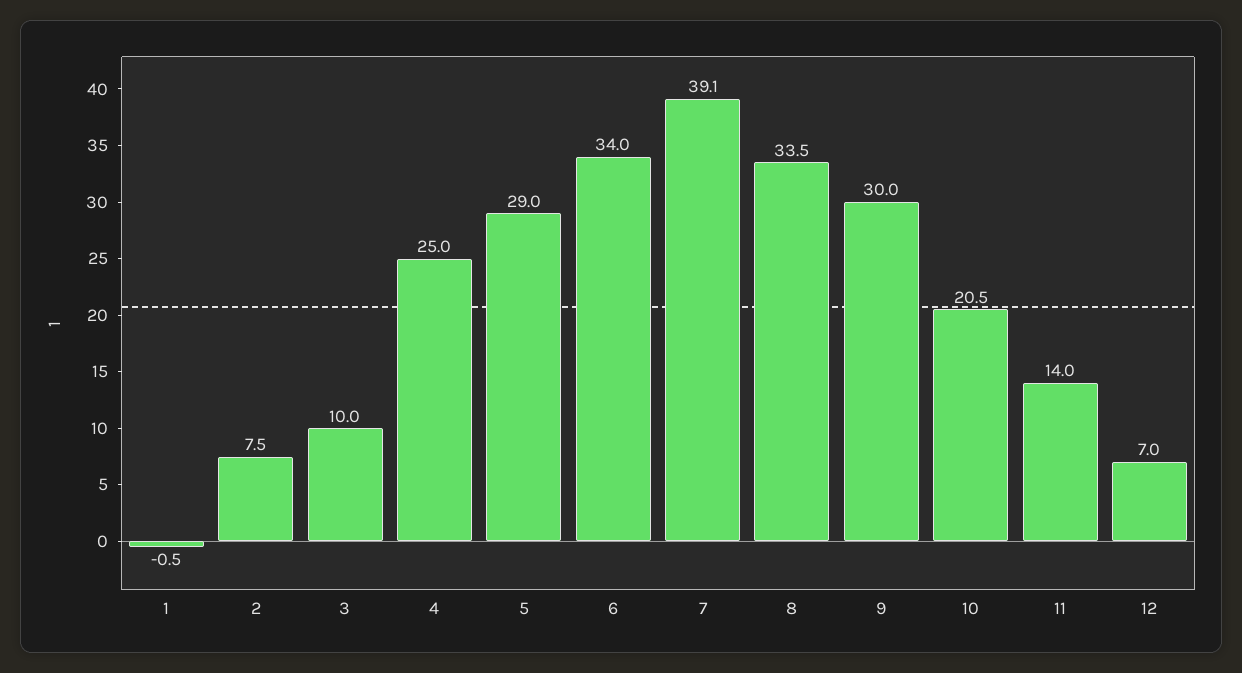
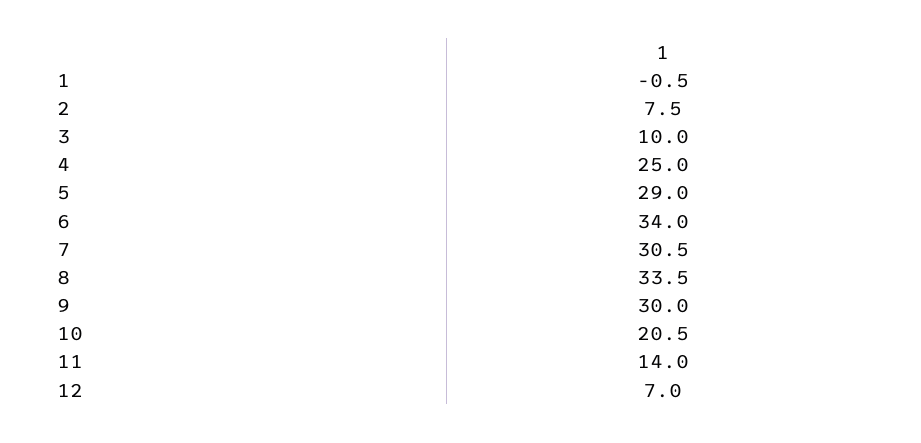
7: 39.1 -> 30.5

